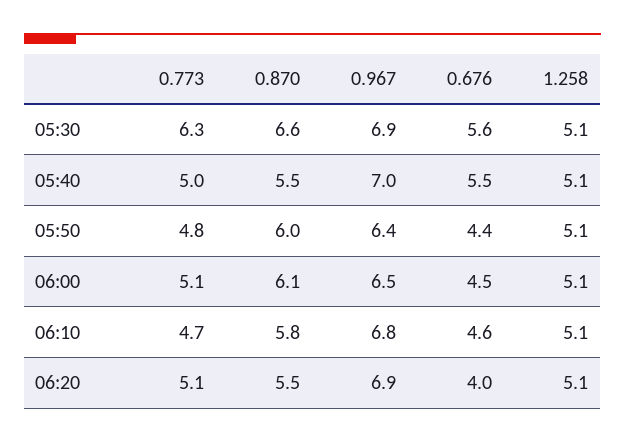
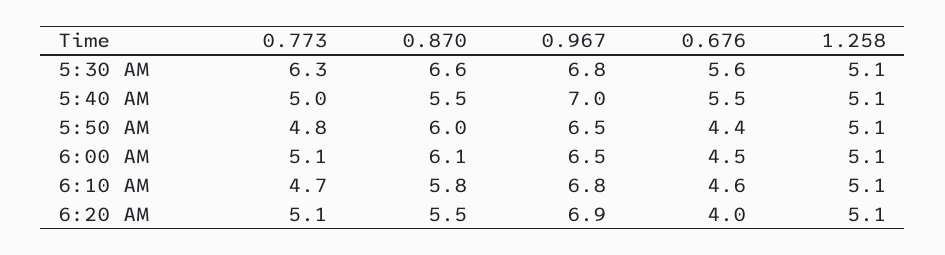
0.967, 05:30: 6.9 -> 6.8
0.967, 05:50: 6.4 -> 6.5

